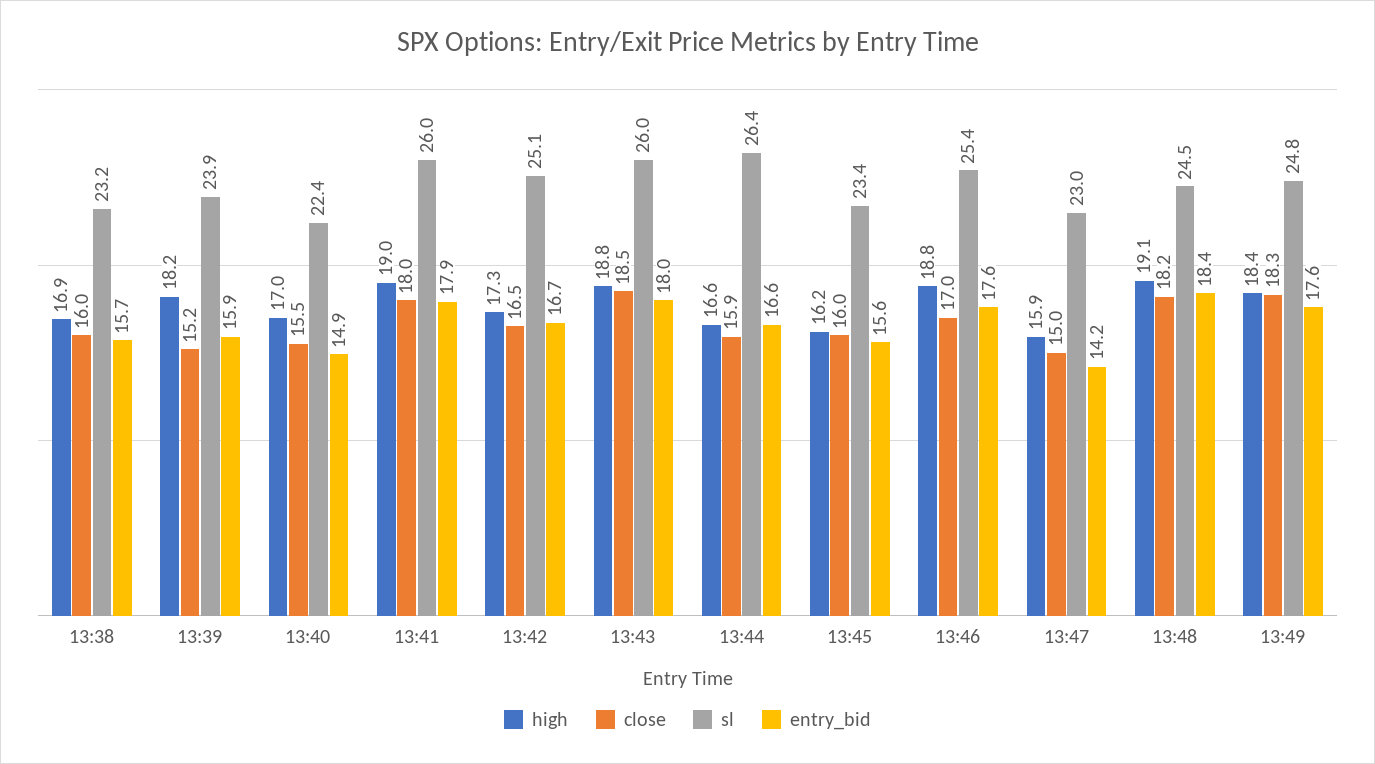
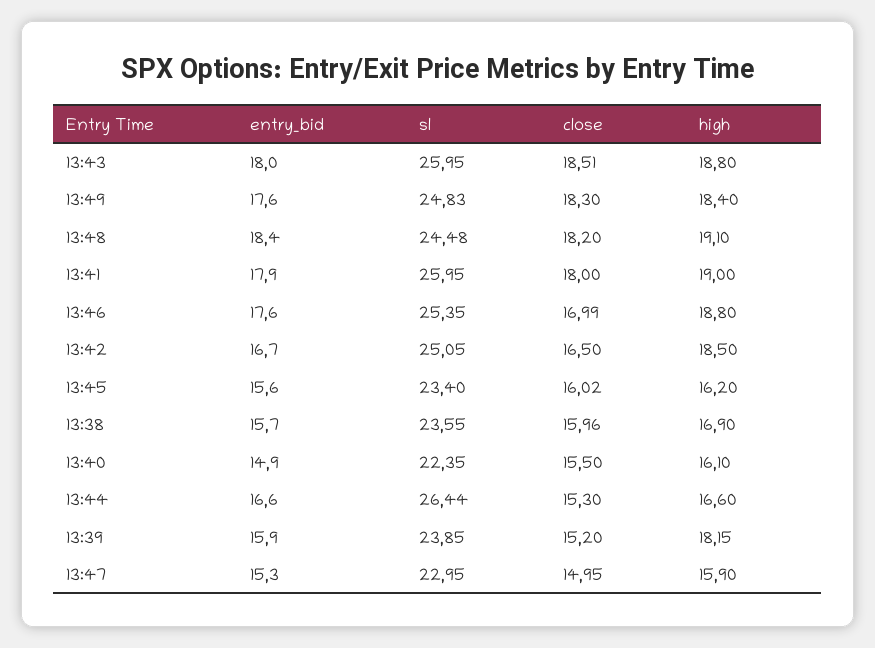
sl, 13:38: 23.2 -> 23.55
high, 13:40: 17 -> 16.1
high, 13:42: 17.3 -> 18.5
close, 13:44: 15.9 -> 15.3
entry_bid, 13:47: 14.2 -> 15.3

